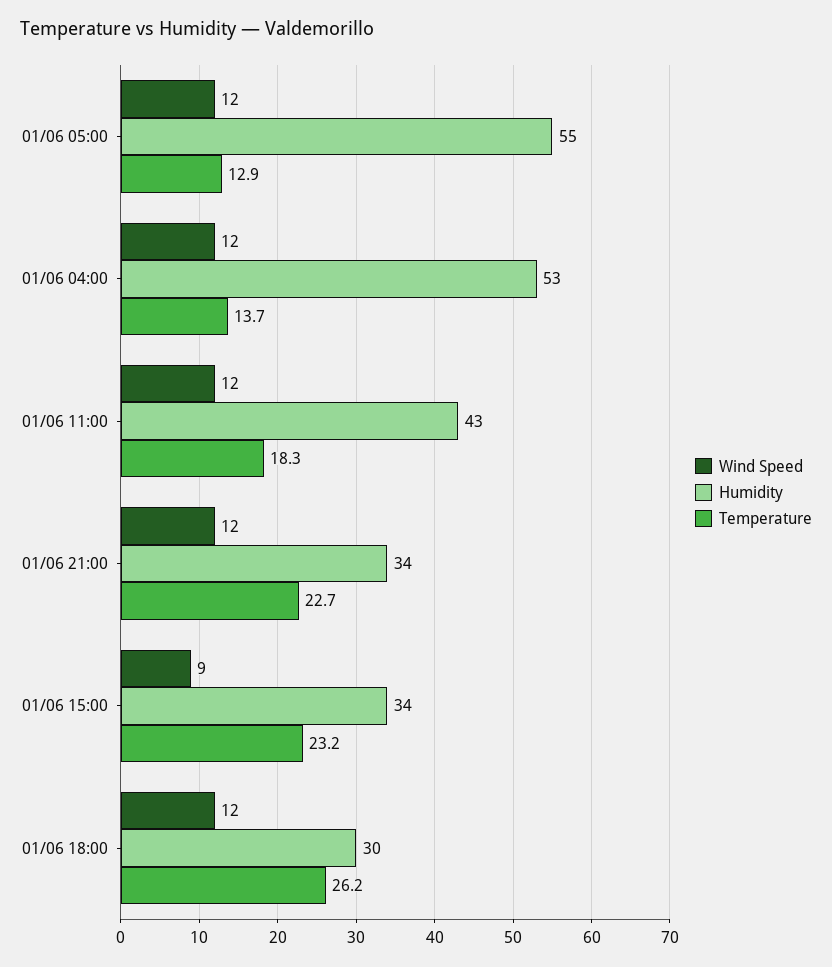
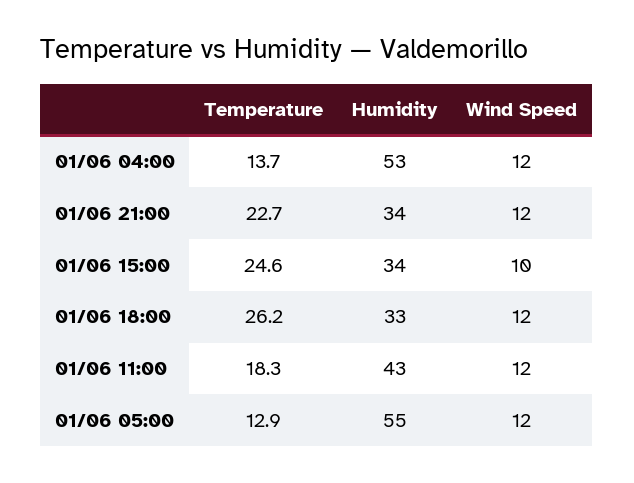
Wind Speed, 01/06 15:00: 9 -> 10
Temperature, 01/06 15:00: 23.2 -> 24.6
Humidity, 01/06 18:00: 30 -> 33

